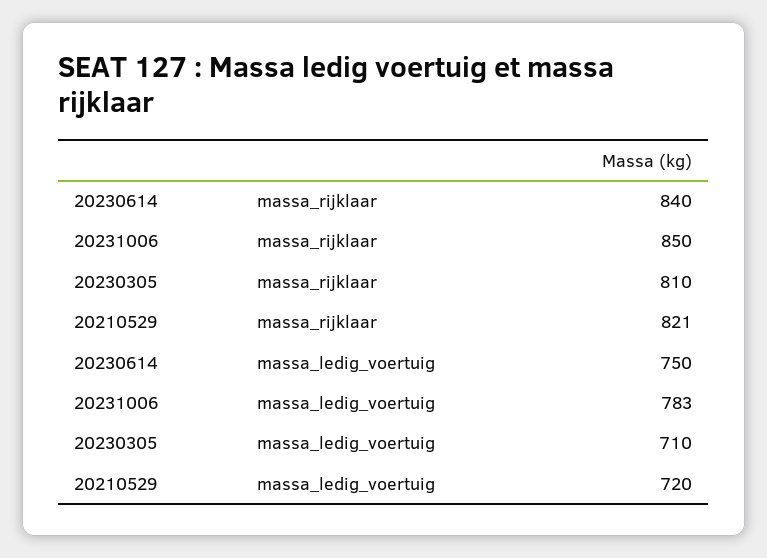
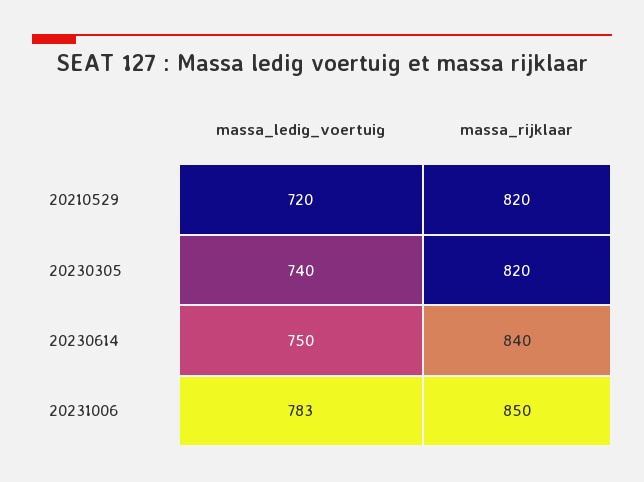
20230305, massa_rijklaar: 810 -> 820
20210529, massa_rijklaar: 821 -> 820
20230305, massa_ledig_voertuig: 710 -> 740

